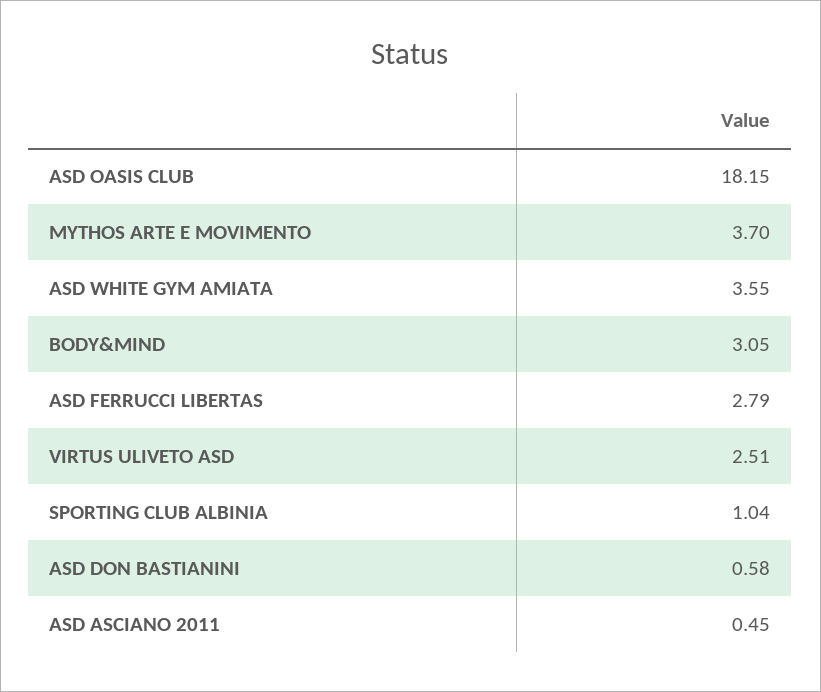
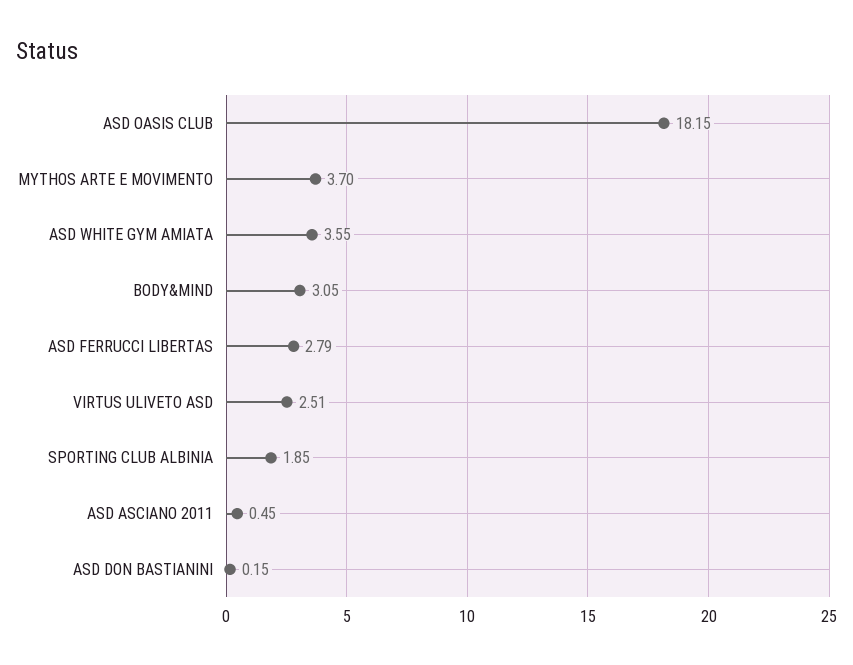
SPORTING CLUB ALBINIA: 1.04 -> 1.85
ASD DON BASTIANINI: 0.58 -> 0.15

